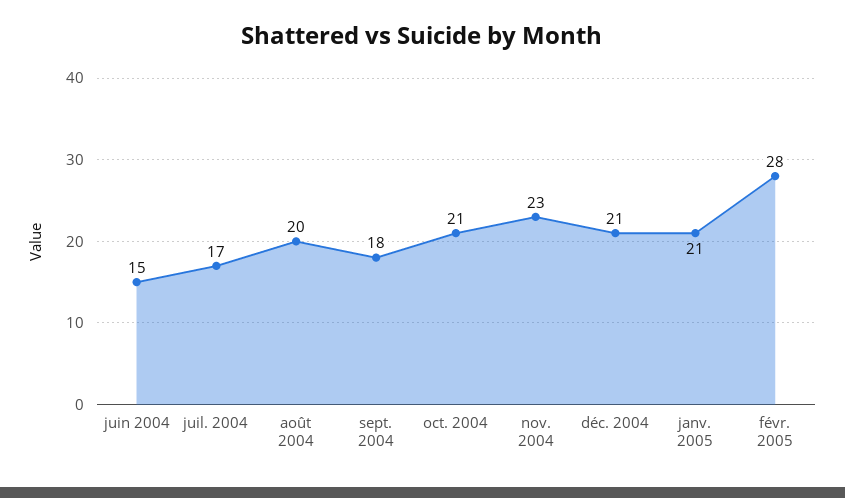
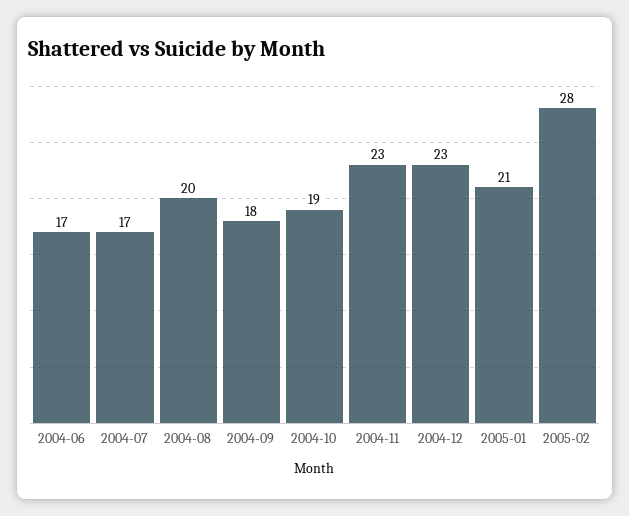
juin 2004: 15 -> 17
oct. 2004: 21 -> 19
déc. 2004: 21 -> 23

